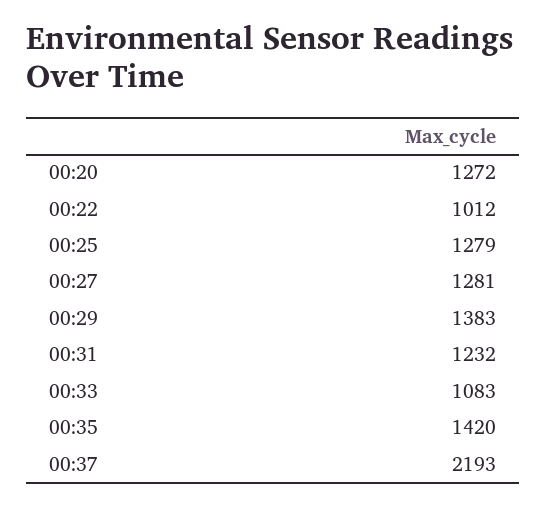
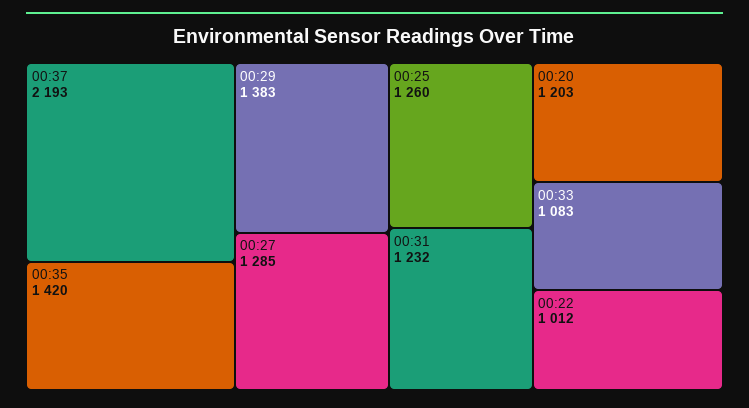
00:20: 1272 -> 1203
00:25: 1279 -> 1260
00:27: 1281 -> 1285

